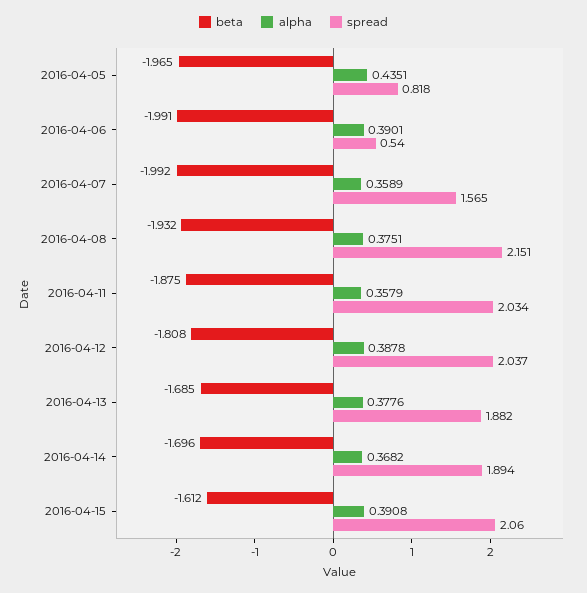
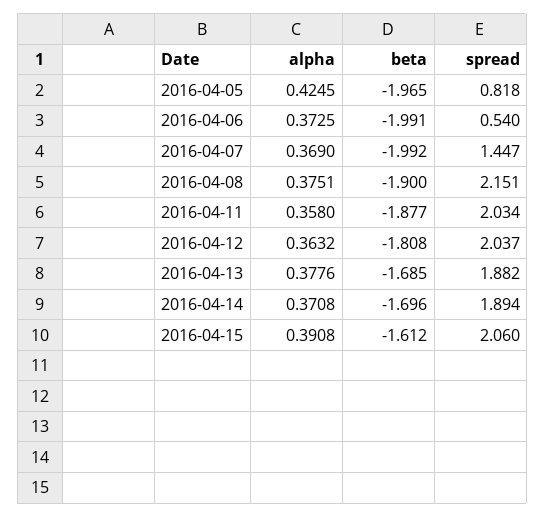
alpha, 2016-04-05: 0.4351 -> 0.4245
alpha, 2016-04-06: 0.3901 -> 0.3725
alpha, 2016-04-07: 0.3589 -> 0.369
spread, 2016-04-07: 1.565 -> 1.447
beta, 2016-04-08: -1.932 -> -1.9
beta, 2016-04-11: -1.875 -> -1.877
alpha, 2016-04-11: 0.3579 -> 0.358
alpha, 2016-04-12: 0.3878 -> 0.3632
alpha, 2016-04-14: 0.3682 -> 0.3708

